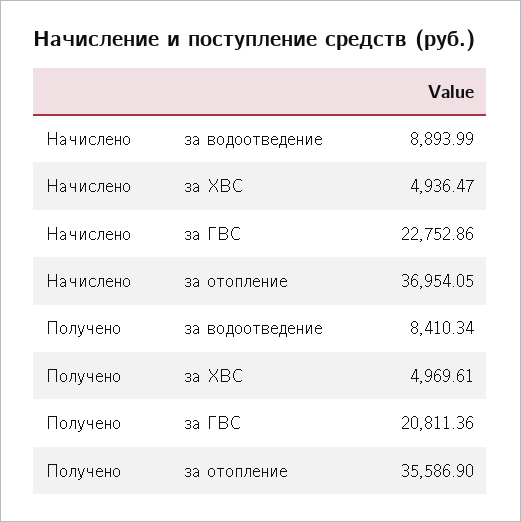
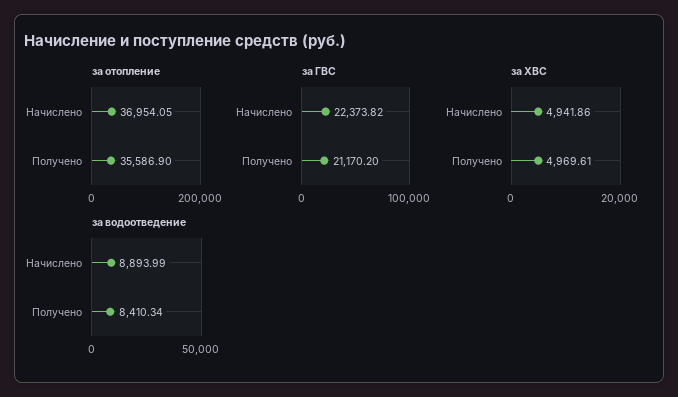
за ХВС, Начислено: 4936.47 -> 4941.86
за ГВС, Начислено: 22752.86 -> 22373.82
за ГВС, Получено: 20811.36 -> 21170.2

